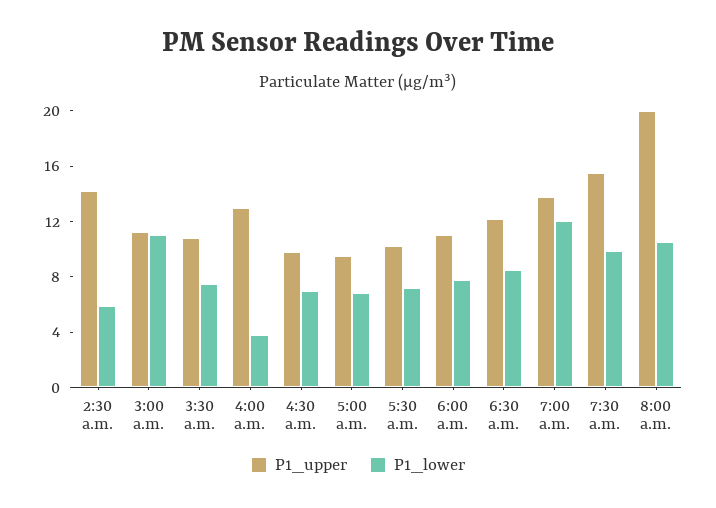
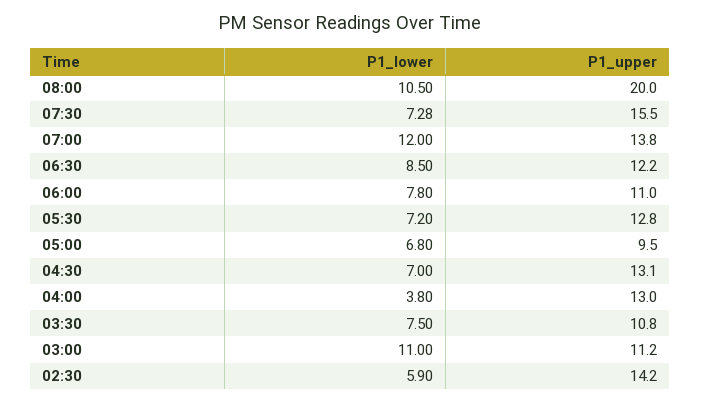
P1_upper, 4:30 a.m.: 10 -> 13.1
P1_upper, 5:30 a.m.: 10 -> 12.8
P1_lower, 7:30 a.m.: 10 -> 7.28

